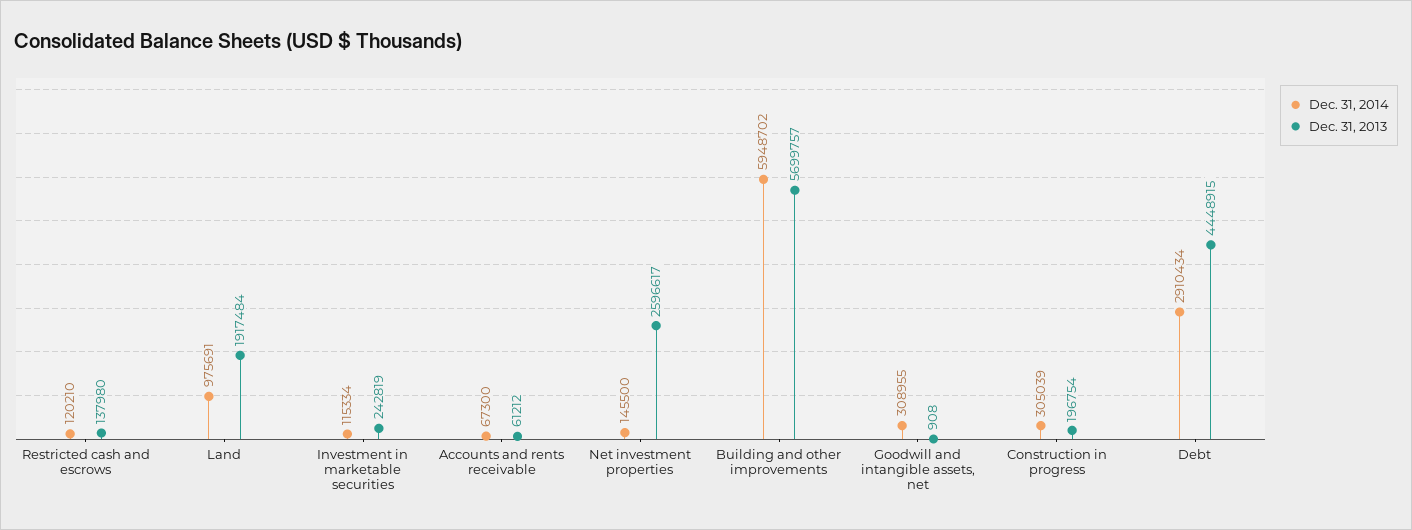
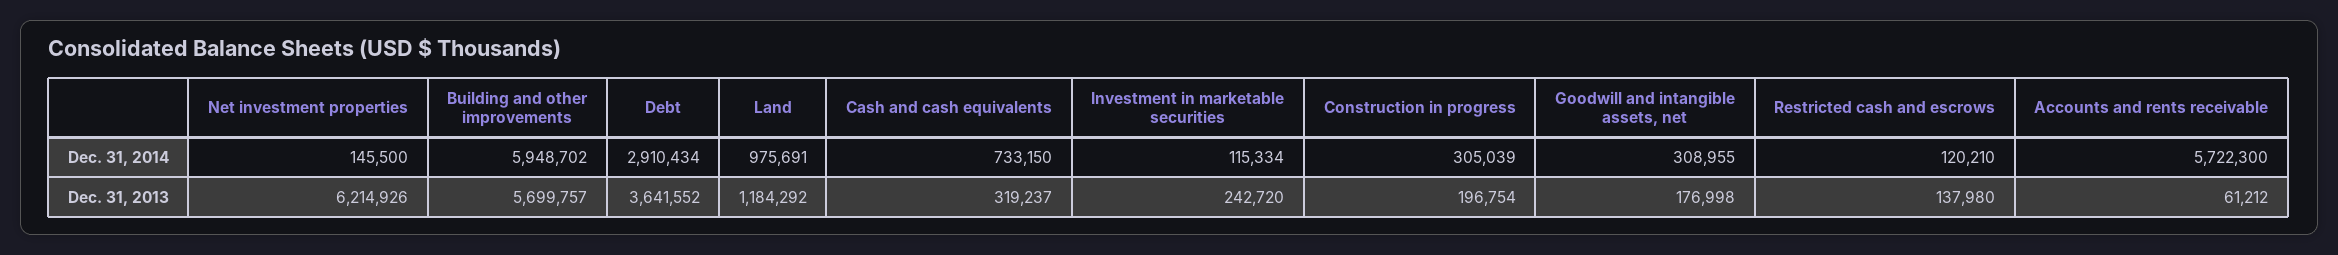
Dec. 31, 2013, Land: 1917484 -> 1184292
Dec. 31, 2013, Investment in marketable securities: 242819 -> 242720
Dec. 31, 2014, Accounts and rents receivable: 67300 -> 5722300
Dec. 31, 2013, Net investment properties: 2596617 -> 6214926
Dec. 31, 2013, Goodwill and intangible assets, net: 908 -> 176998
Dec. 31, 2013, Debt: 4448915 -> 3641552
Dec. 31, 2014, Cash and cash equivalents: none -> 733150
Dec. 31, 2013, Cash and cash equivalents: none -> 319237

